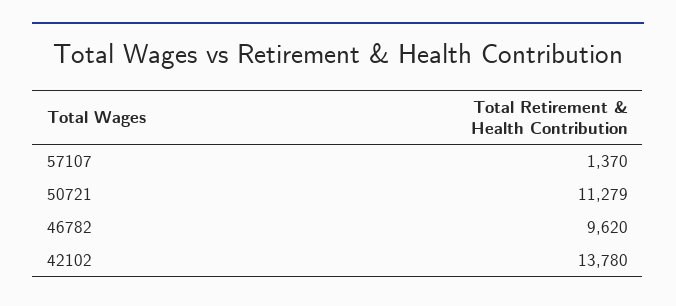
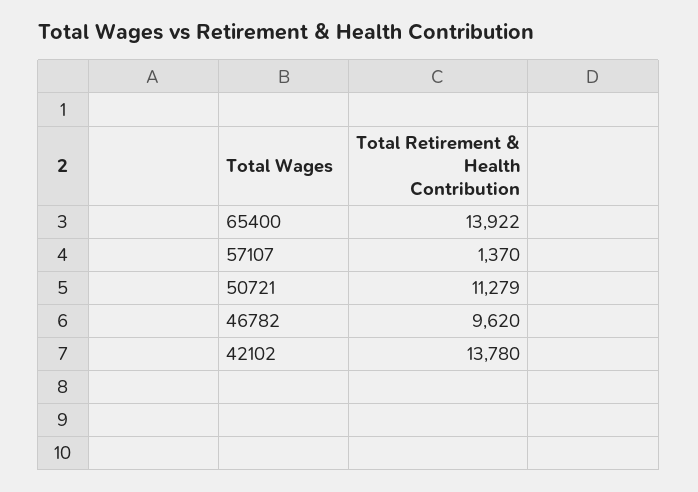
65400: none -> 13922

